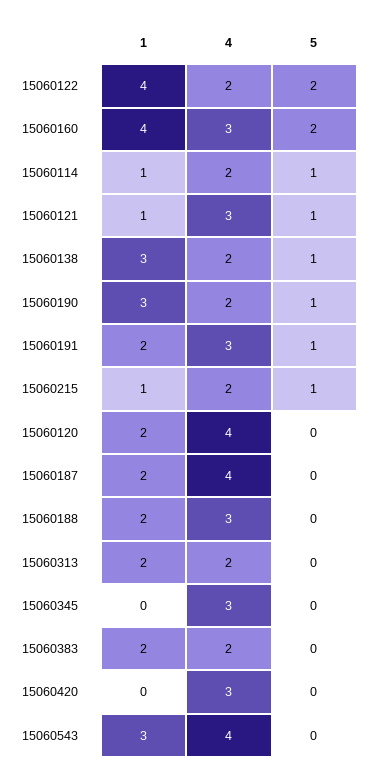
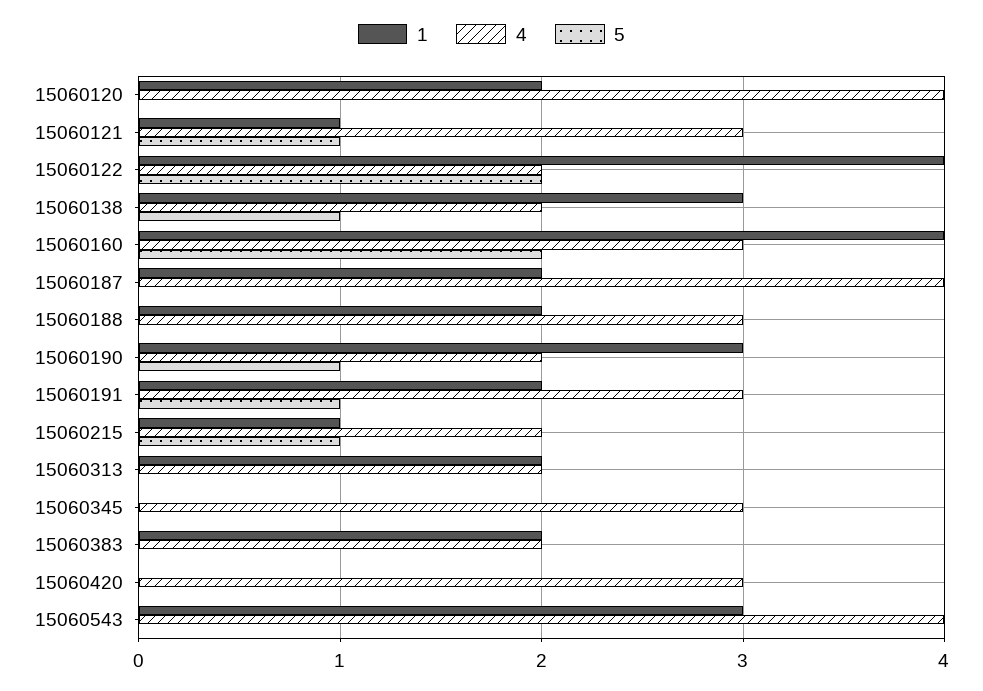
1, 15060114: 1 -> none
4, 15060114: 2 -> none
5, 15060114: 1 -> none

